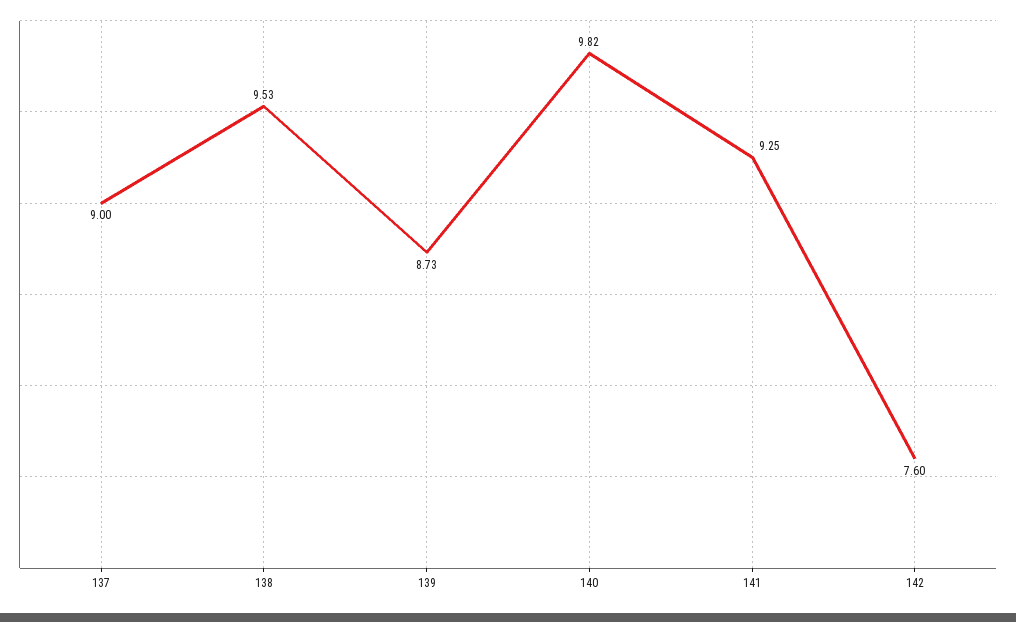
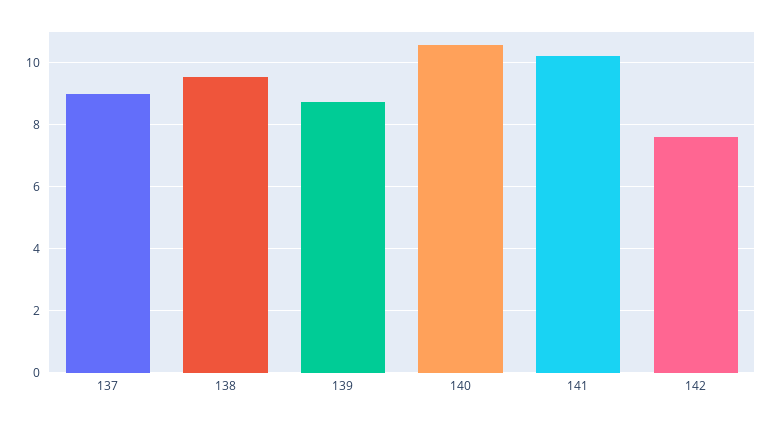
140: 9.82 -> 10.6
141: 9.25 -> 10.2

